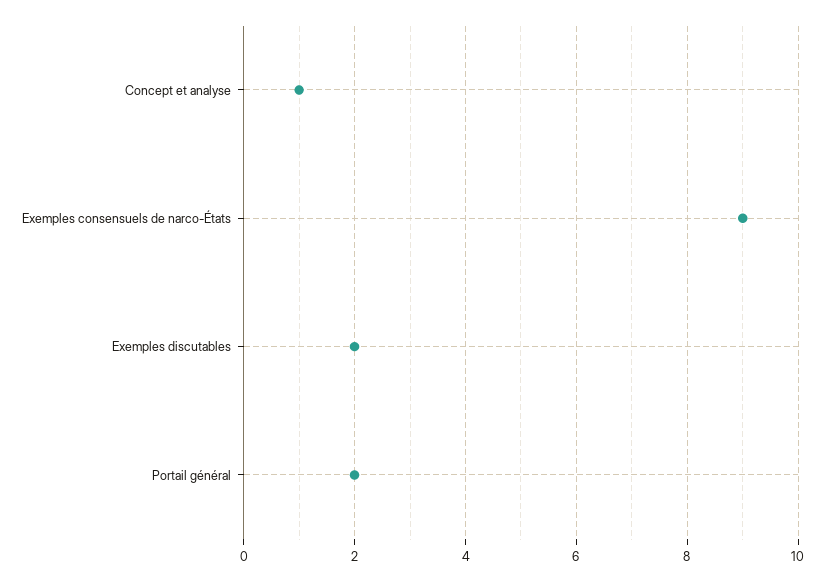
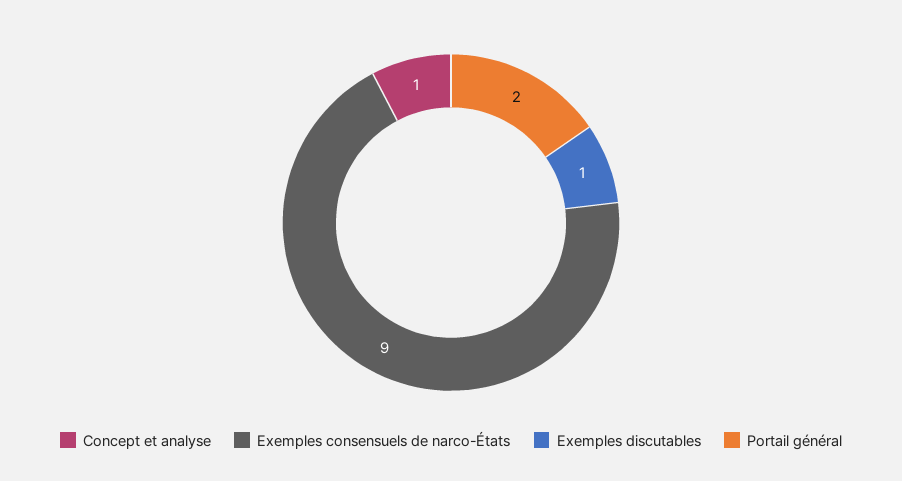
Exemples discutables: 2 -> 1

